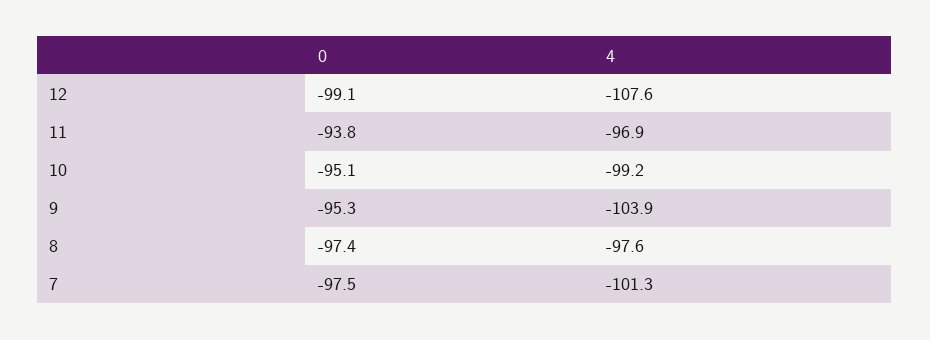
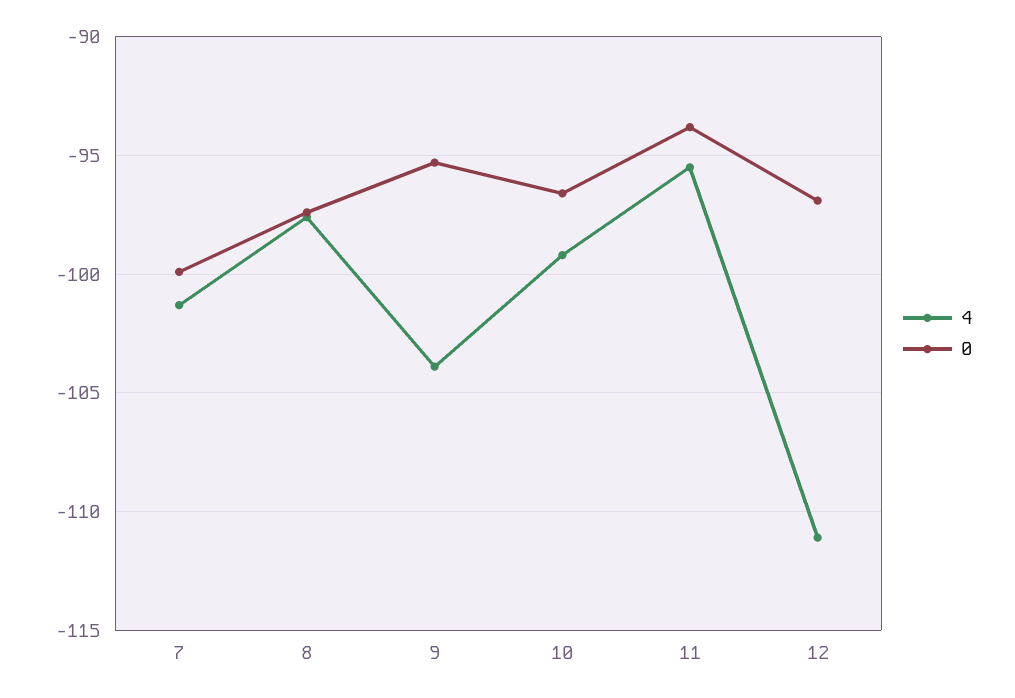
0, 12: -99.1 -> -97
4, 12: -107.6 -> -111
4, 11: -96.9 -> -95.5
0, 10: -95.1 -> -96.5
0, 7: -97.5 -> -100

